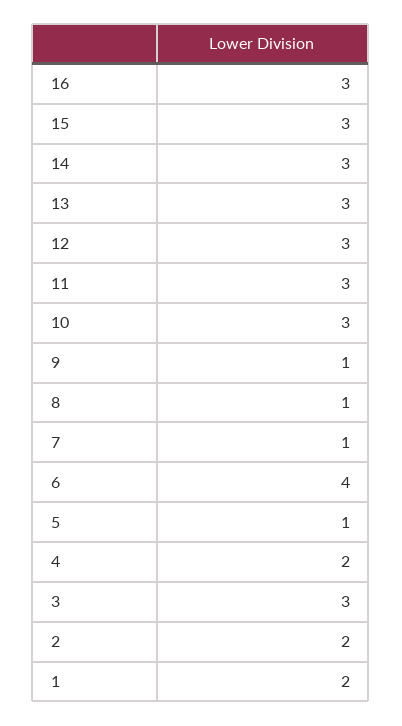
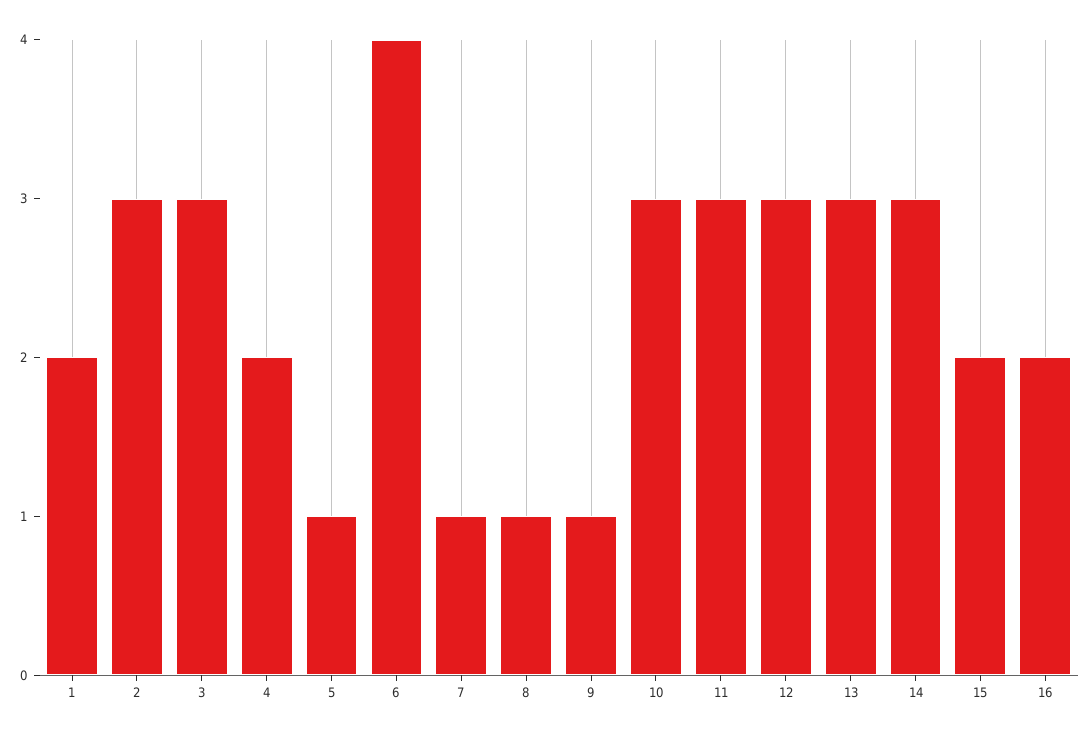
16: 3 -> 2
15: 3 -> 2
2: 2 -> 3

